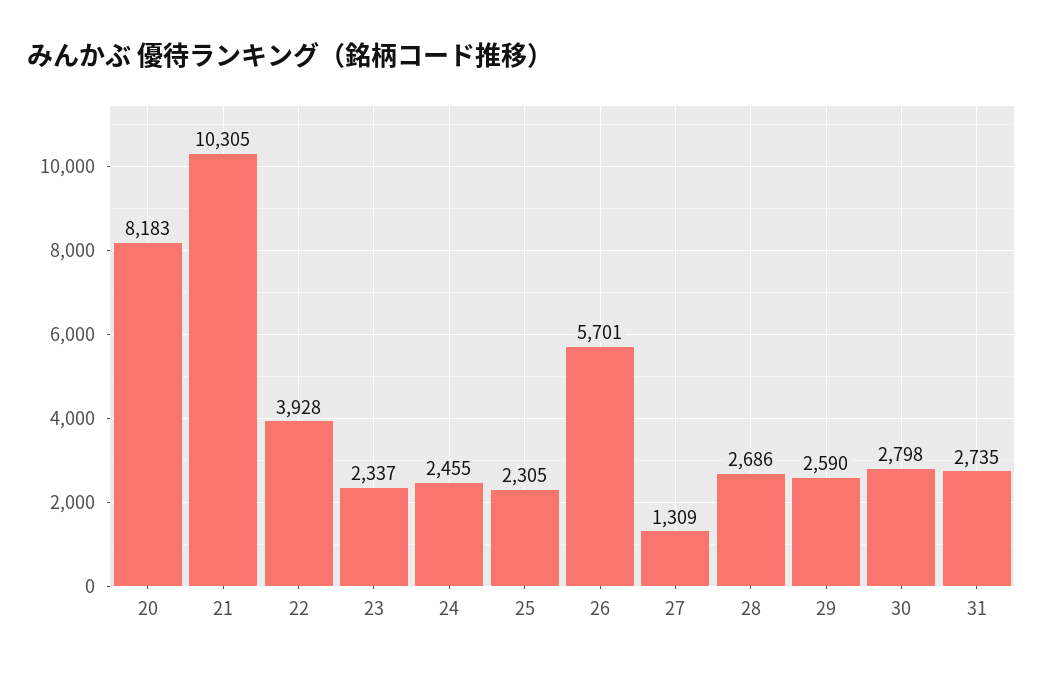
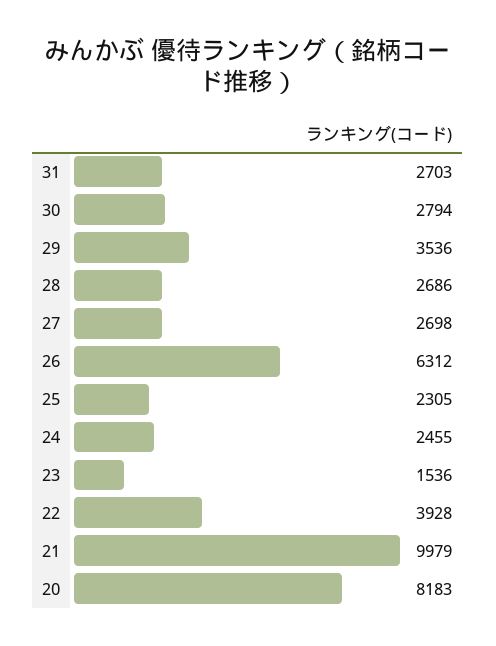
21: 10305 -> 9979
23: 2337 -> 1536
26: 5701 -> 6312
27: 1309 -> 2698
29: 2590 -> 3536
30: 2798 -> 2794
31: 2735 -> 2703

